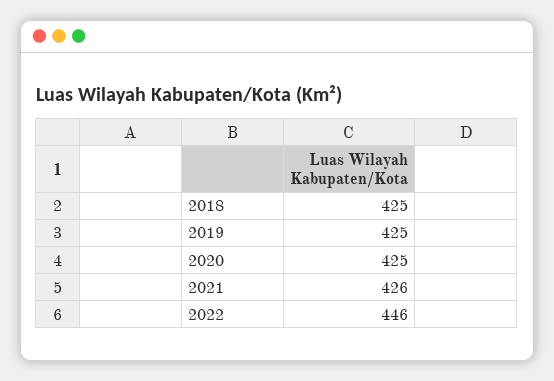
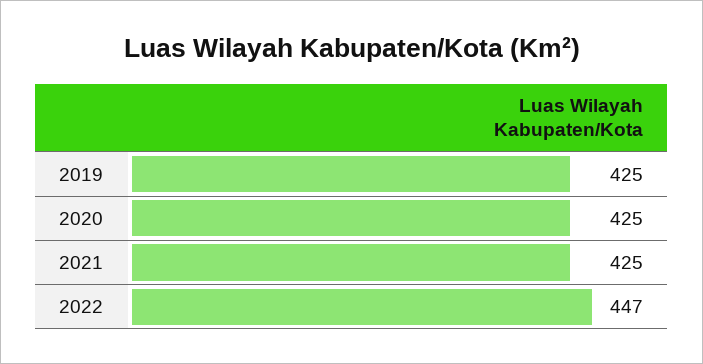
2018: 425 -> none
2021: 426 -> 425
2022: 446 -> 447

